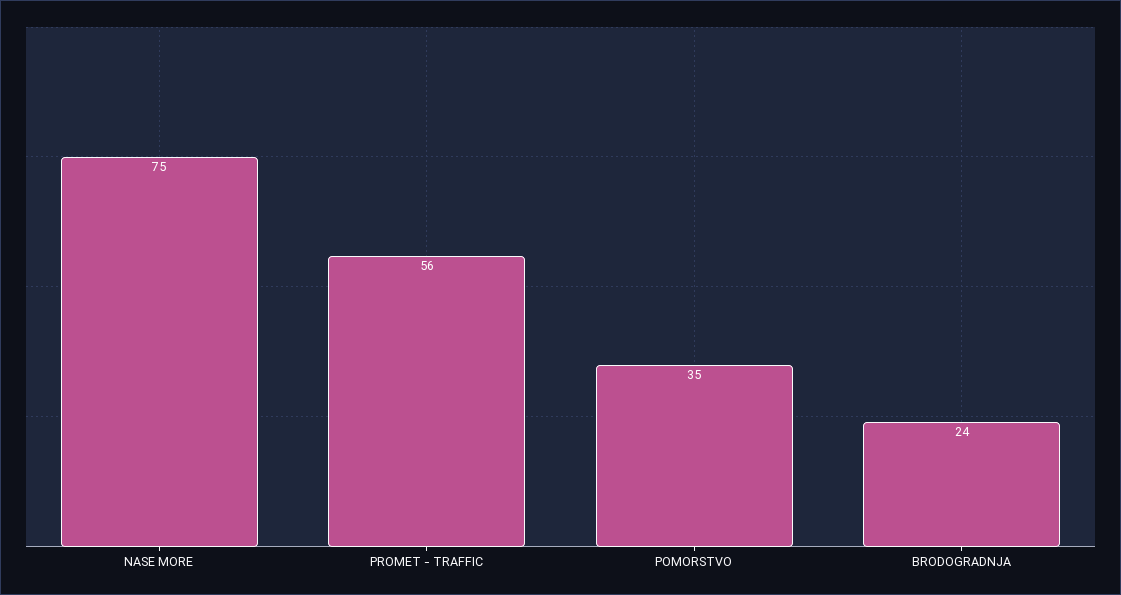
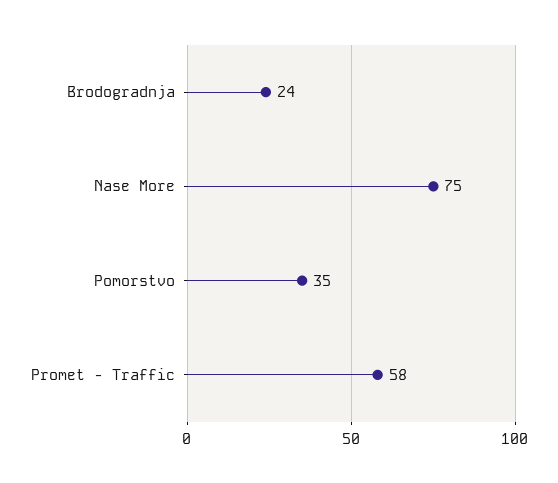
PROMET - TRAFFIC: 56 -> 58

